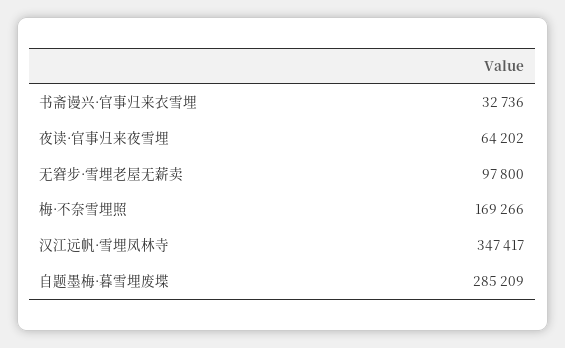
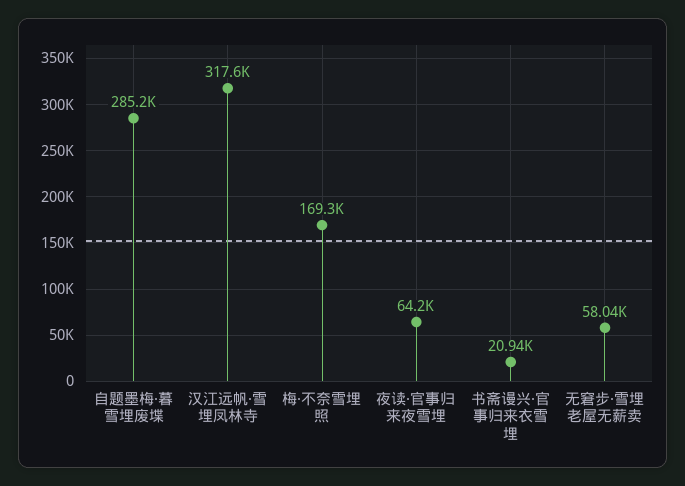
书斋谩兴·官事归来衣雪埋: 32736 -> 20940
无窘步·雪埋老屋无薪卖: 97800 -> 58040
汉江远帆·雪埋凤林寺: 347417 -> 317600

